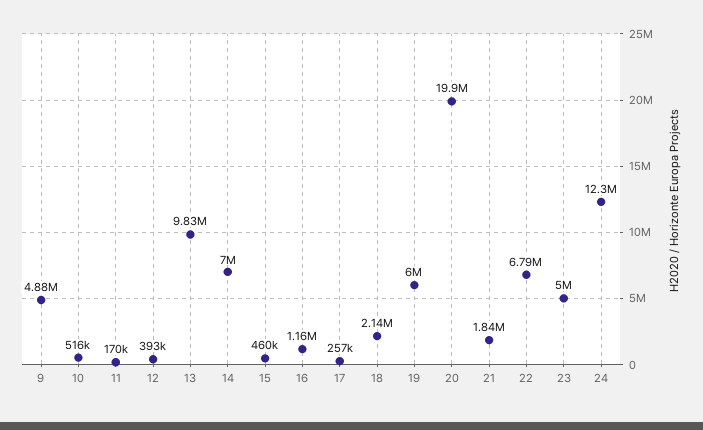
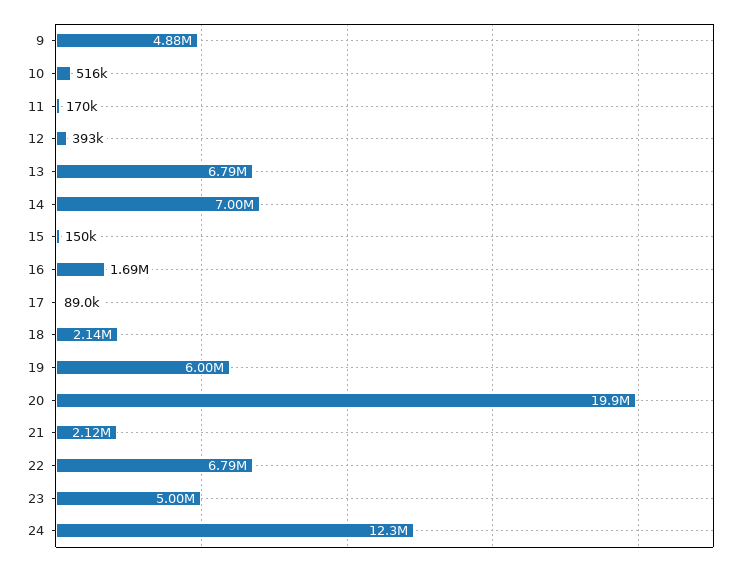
13: 9830000 -> 6790000
15: 460000 -> 150000
16: 1160000 -> 1690000
17: 257000 -> 89000
21: 1840000 -> 2120000

